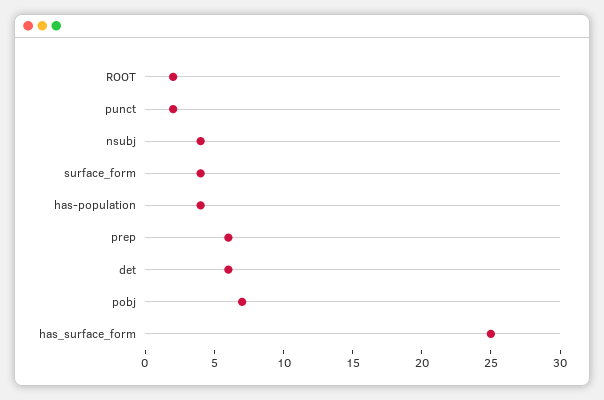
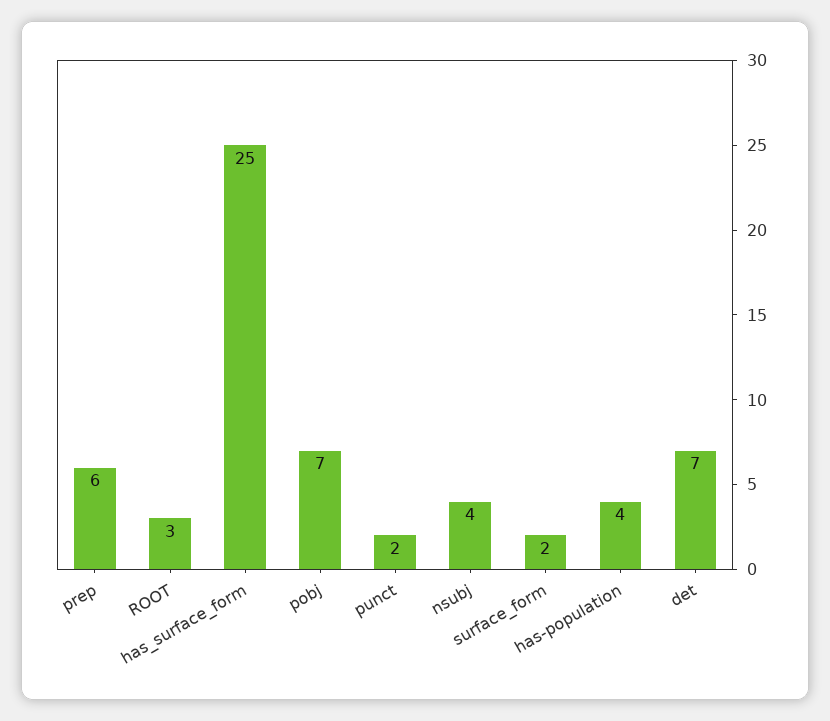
ROOT: 2 -> 3
surface_form: 4 -> 2
det: 6 -> 7

